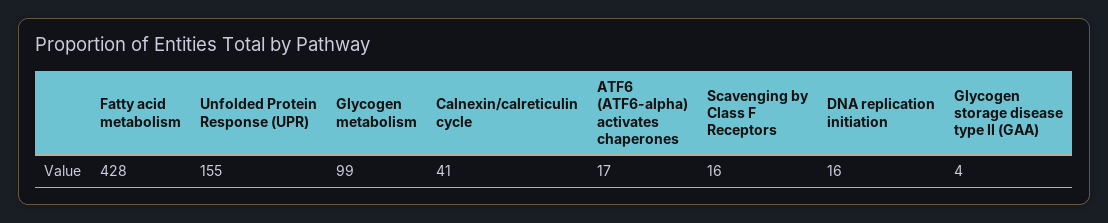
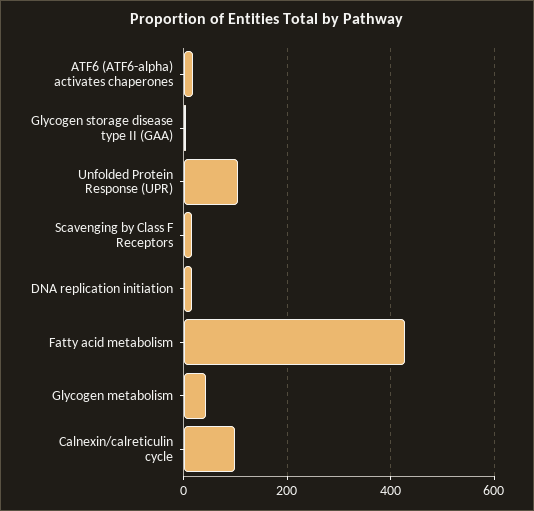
Unfolded Protein Response (UPR): 155 -> 100
Glycogen metabolism: 99 -> 40
Calnexin/calreticulin cycle: 41 -> 100

